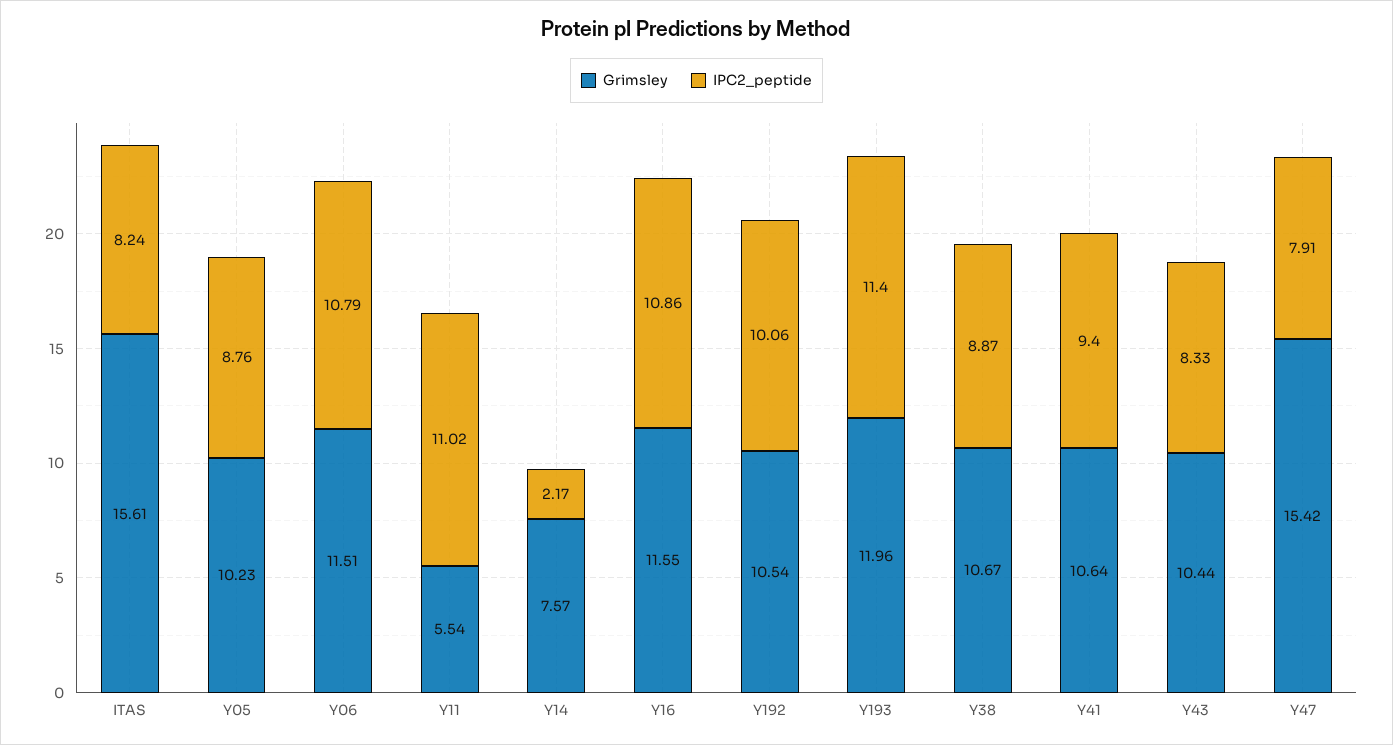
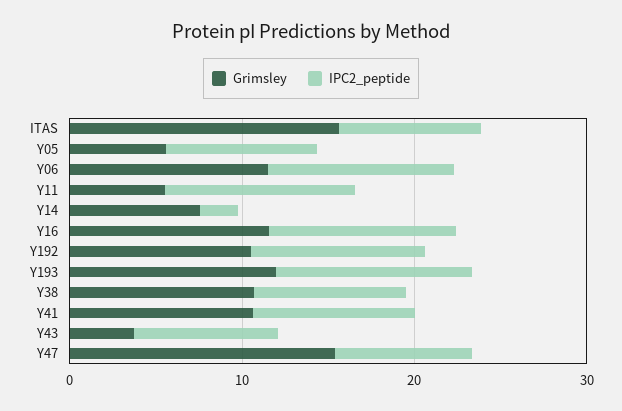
Grimsley, Y05: 10.23 -> 6
Grimsley, Y43: 10.44 -> 4

